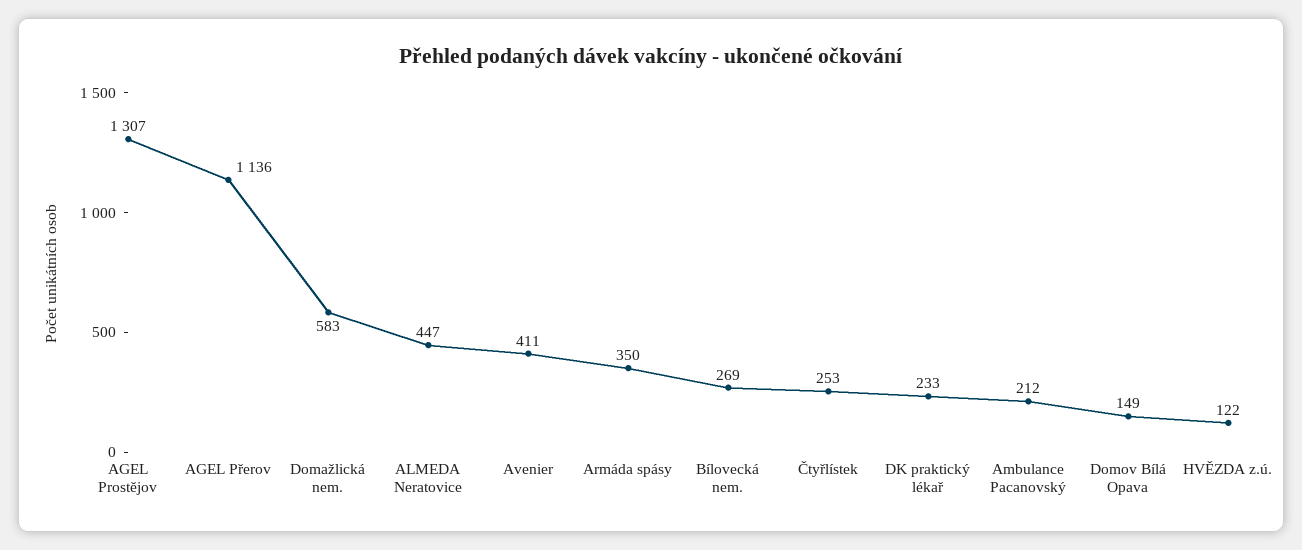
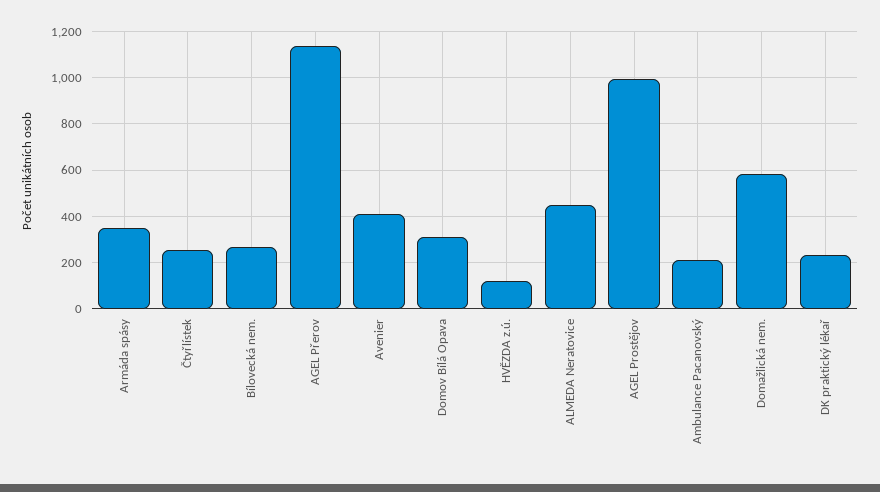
AGEL Prostějov: 1307 -> 1000
Domov Bílá Opava: 149 -> 300

